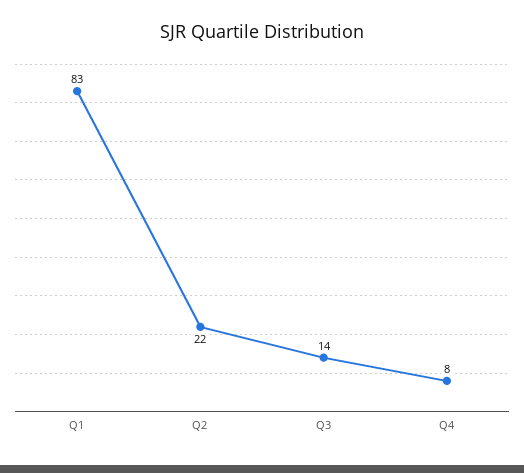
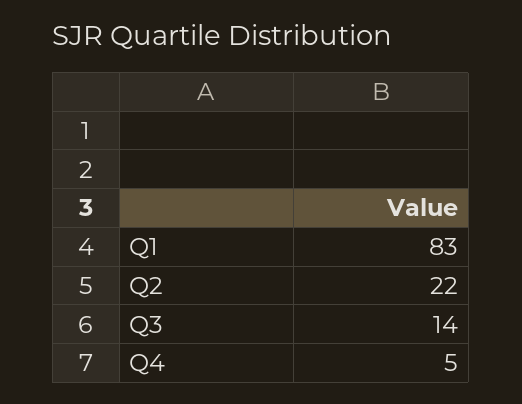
Q4: 8 -> 5

